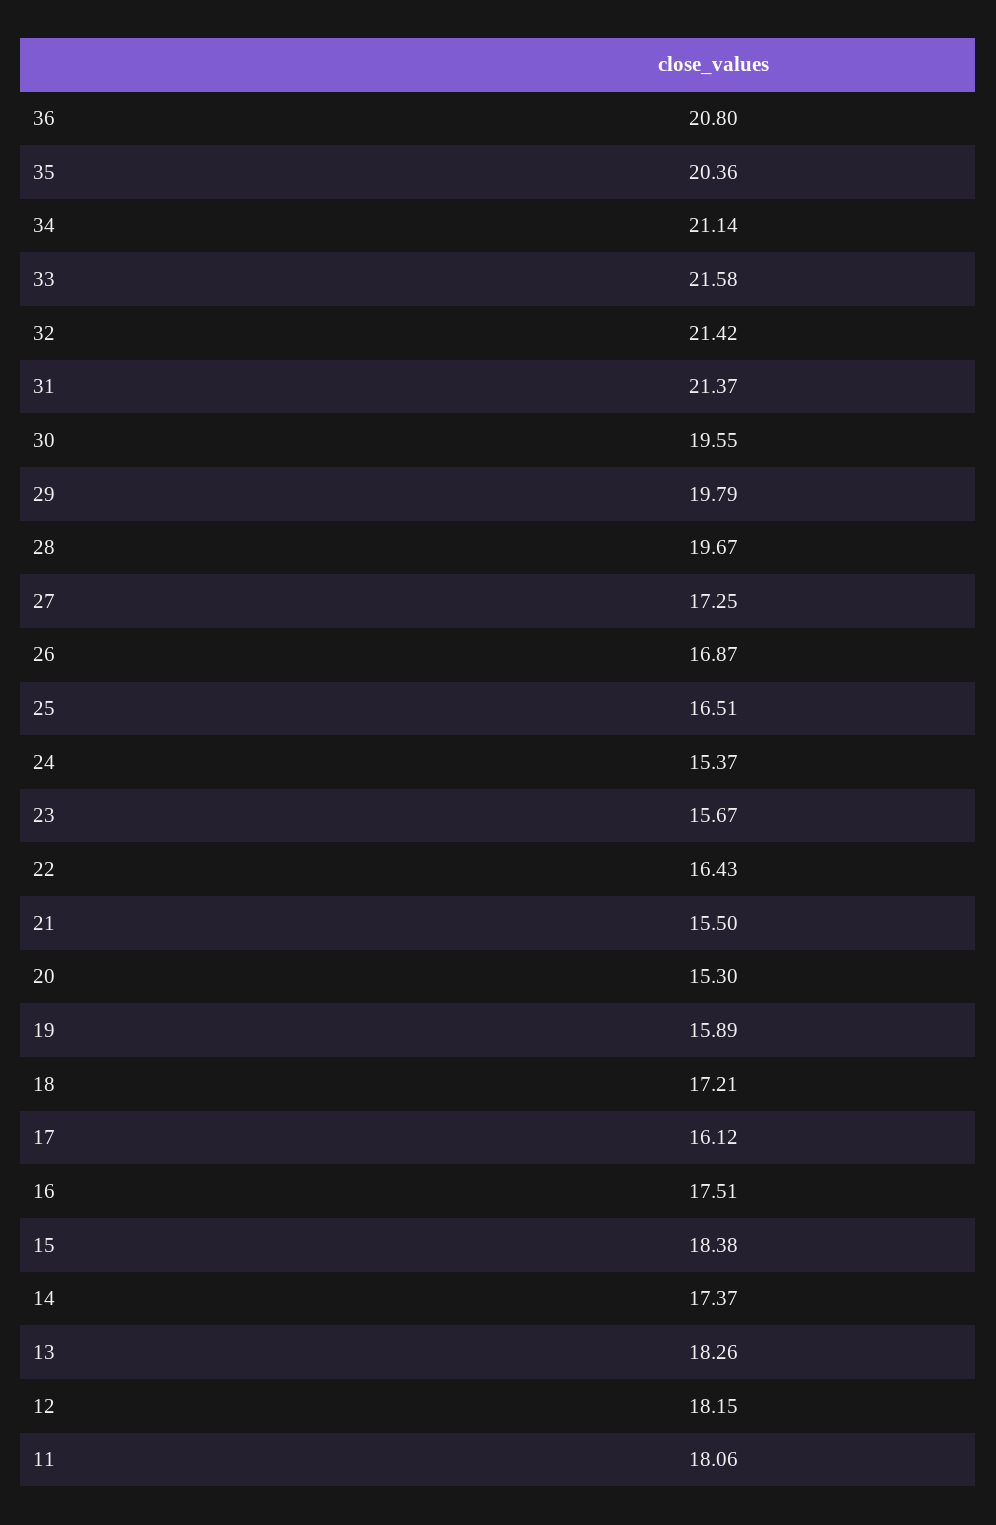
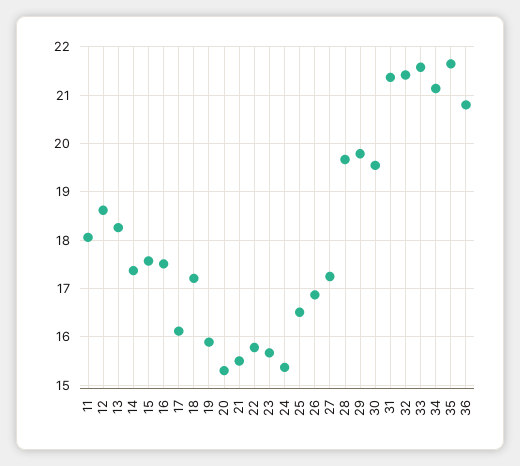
35: 20.36 -> 21.6
22: 16.43 -> 15.8
15: 18.38 -> 17.6
12: 18.15 -> 18.6

